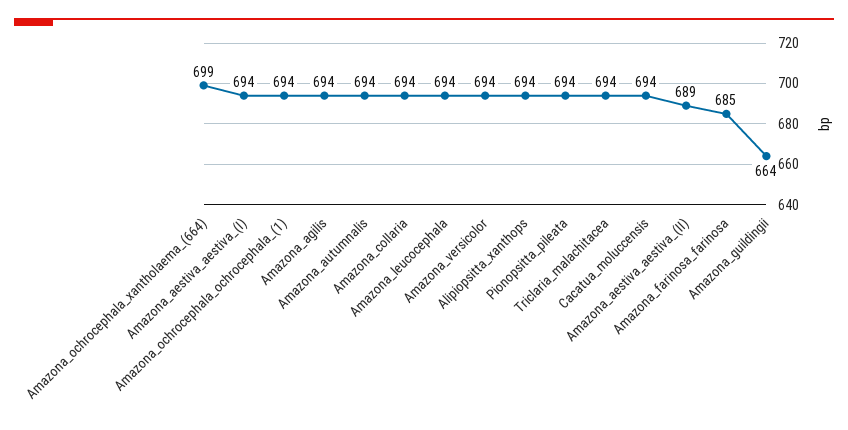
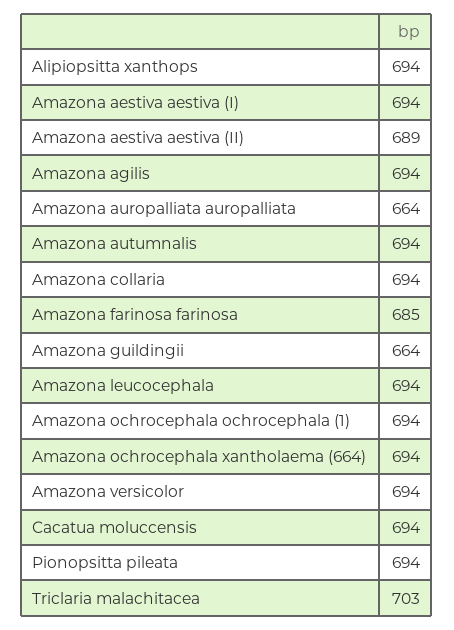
Amazona_ochrocephala_xantholaema_(664): 699 -> 694
Triclaria_malachitacea: 694 -> 703
Amazona auropalliata auropalliata: none -> 664

